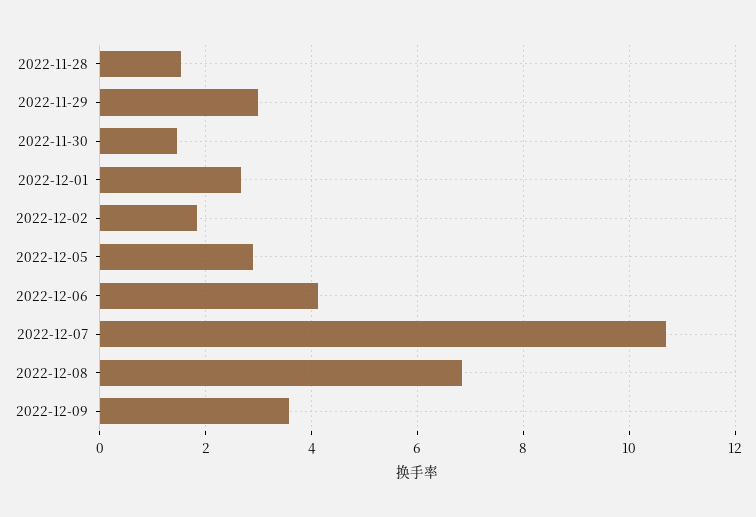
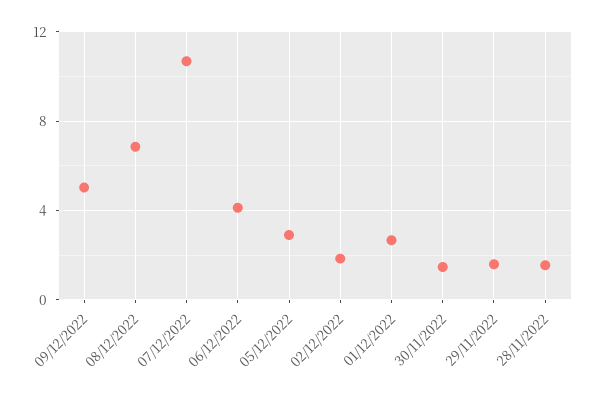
2022-11-29: 3 -> 1.5
2022-12-09: 3.6 -> 5

